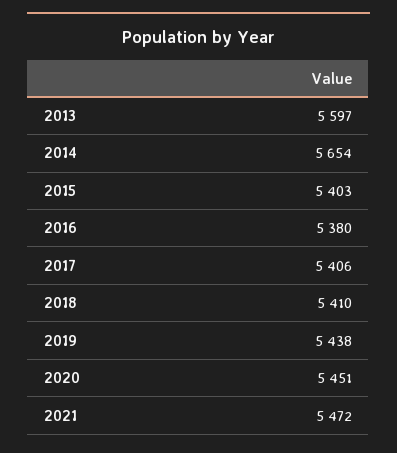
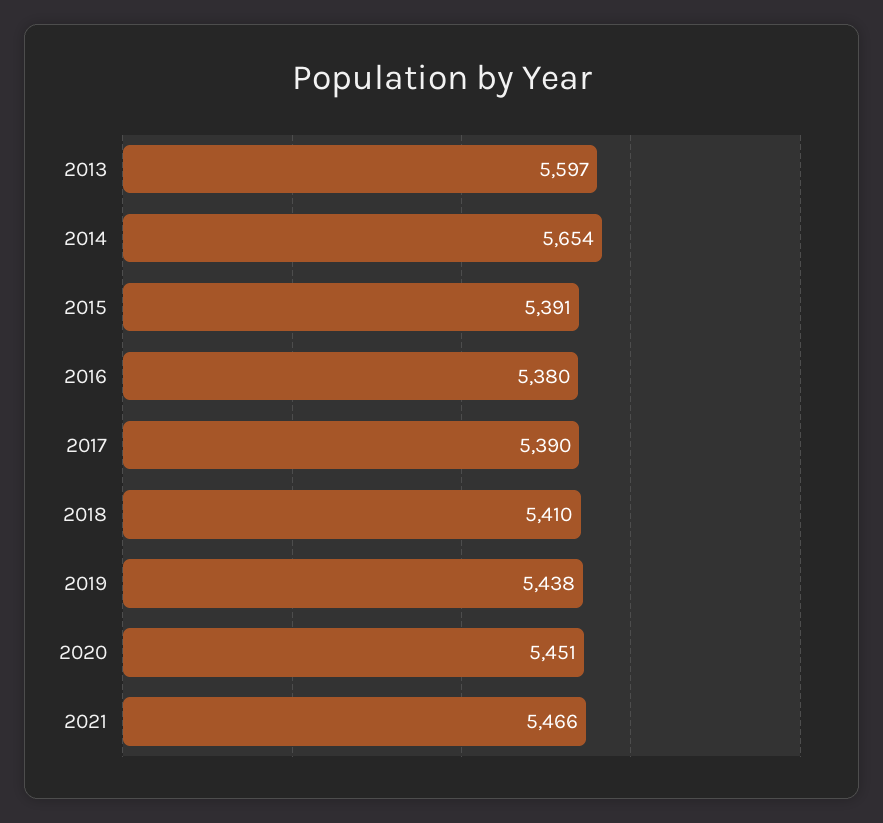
2015: 5403 -> 5391
2017: 5406 -> 5390
2021: 5472 -> 5466

